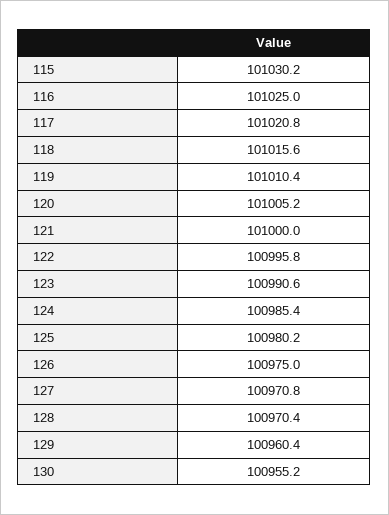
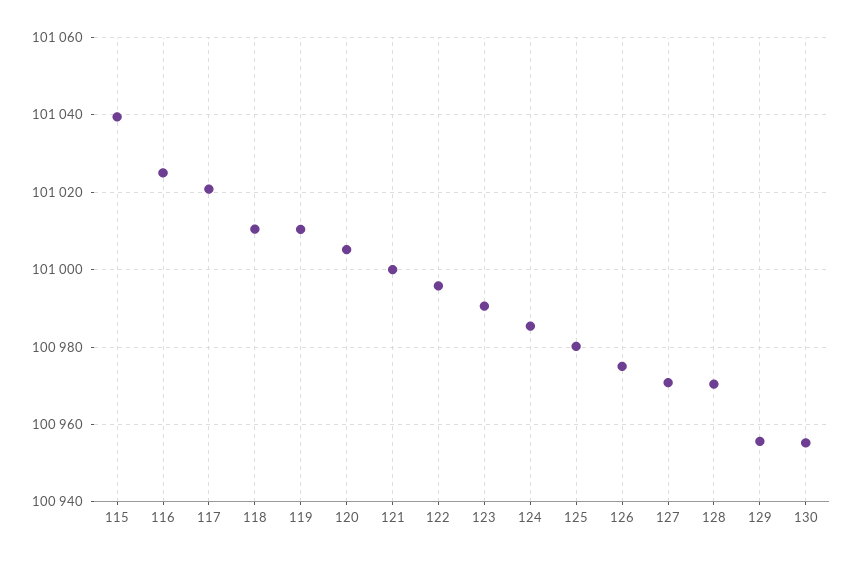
115: 101030.2 -> 101040
118: 101015.6 -> 101010
129: 100960.4 -> 100956

